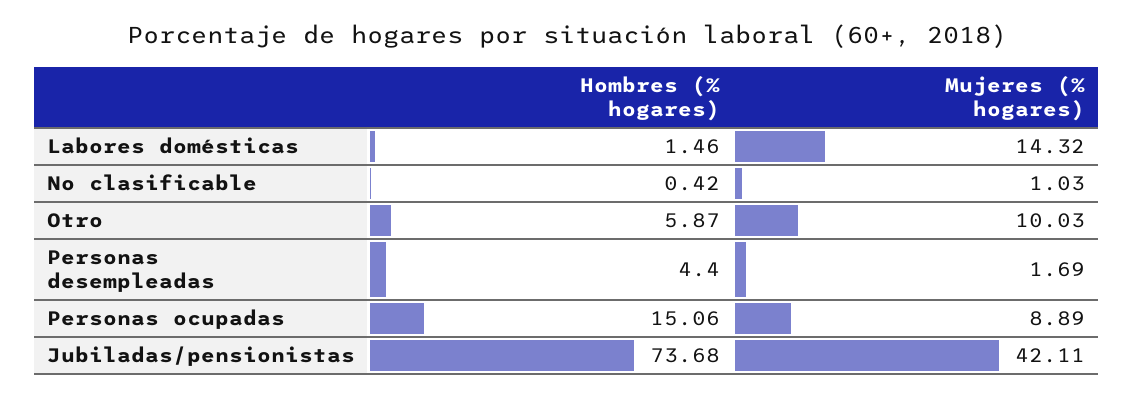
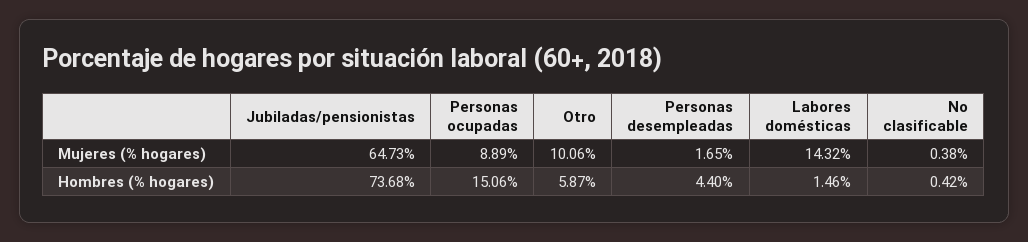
Mujeres (% hogares), No clasificable: 1.03 -> 0.38
Mujeres (% hogares), Otro: 10.03 -> 10.06
Mujeres (% hogares), Personas desempleadas: 1.69 -> 1.65
Mujeres (% hogares), Jubiladas/pensionistas: 42.11 -> 64.73

